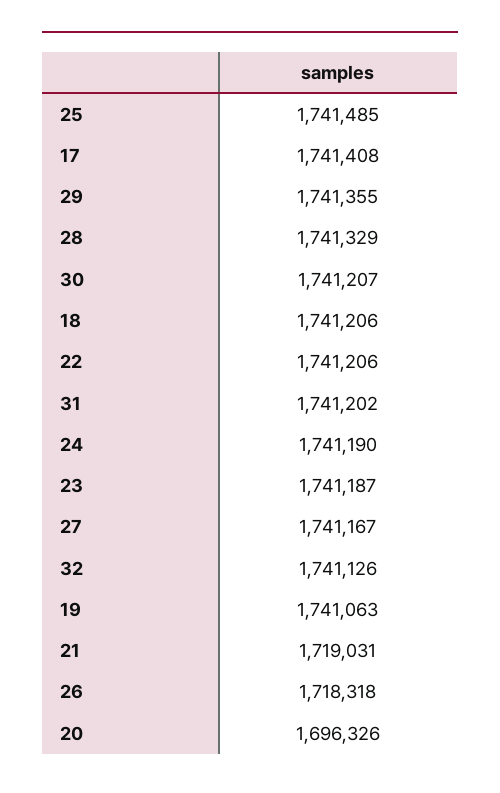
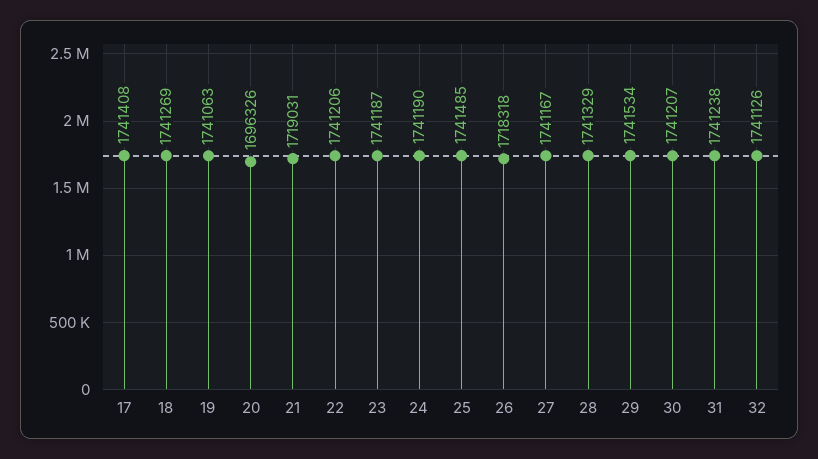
29: 1741355 -> 1741534
18: 1741206 -> 1741269
31: 1741202 -> 1741238

